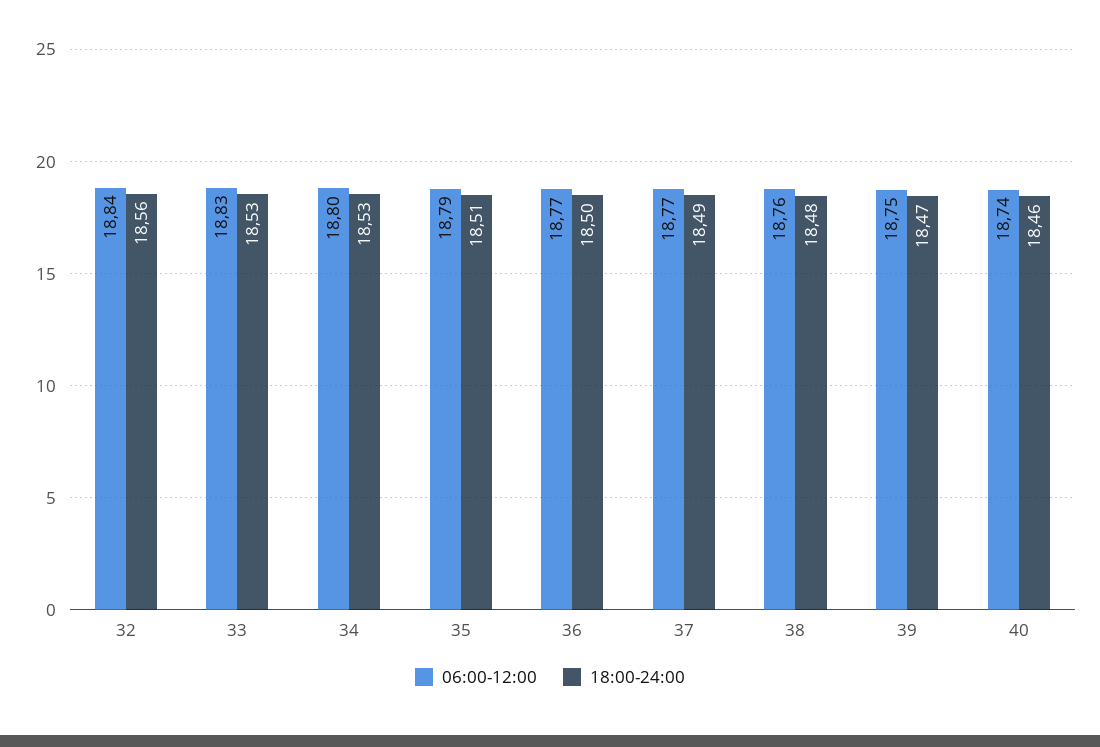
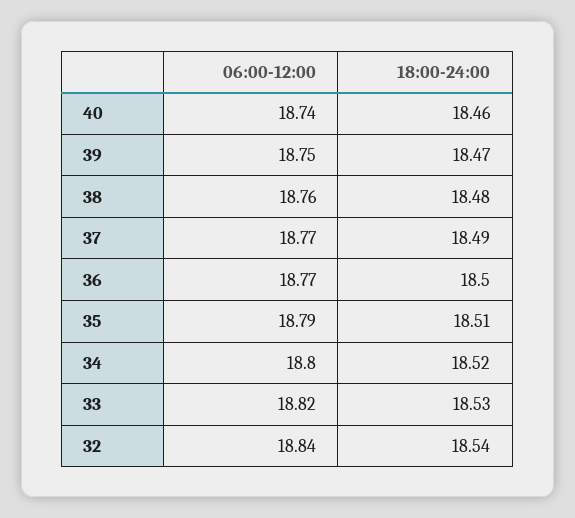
18:00-24:00, 32: 18.56 -> 18.54
06:00-12:00, 33: 18.83 -> 18.82
18:00-24:00, 34: 18.53 -> 18.52

